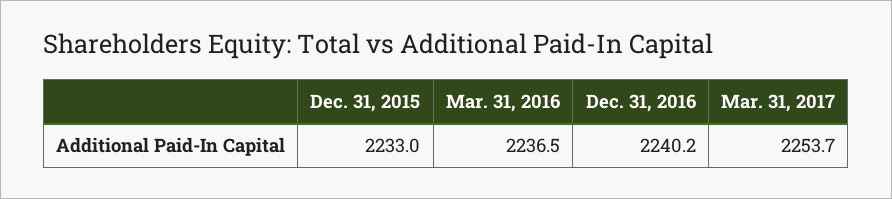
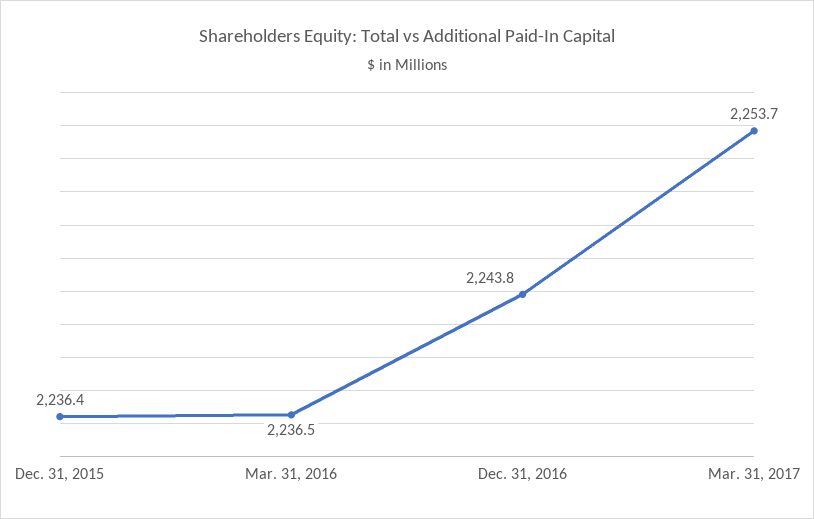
Dec. 31, 2015: 2233 -> 2236.4
Dec. 31, 2016: 2240.2 -> 2243.8

